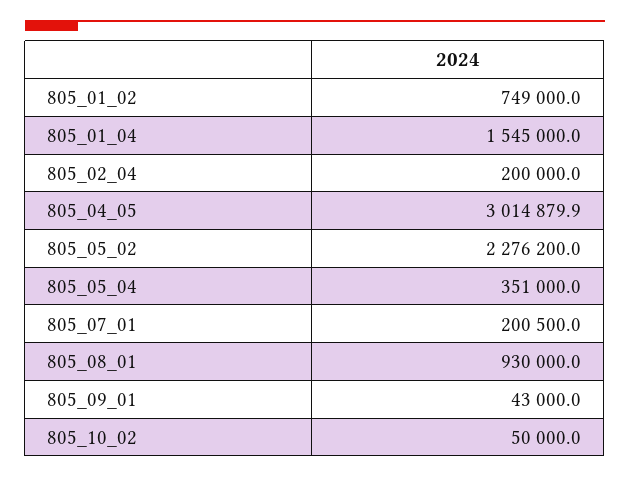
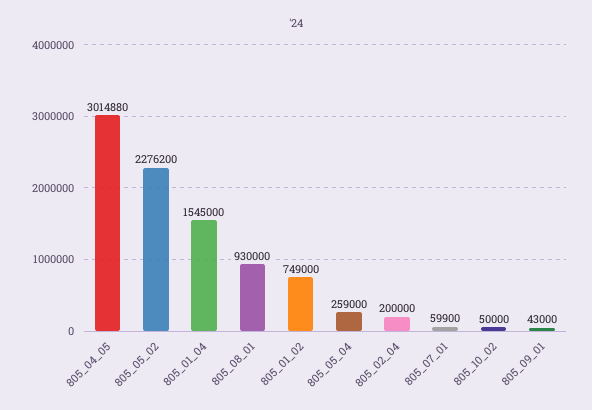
805_05_04: 351000 -> 259000
805_07_01: 200500 -> 59900

